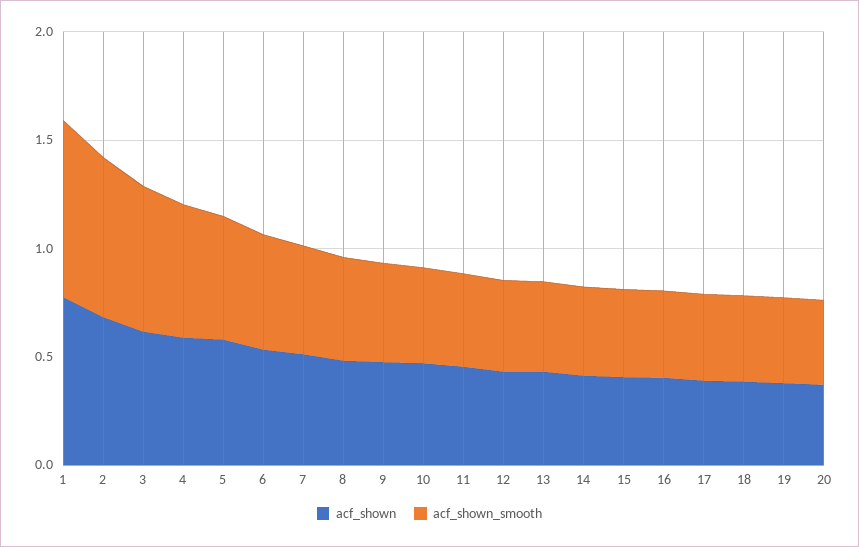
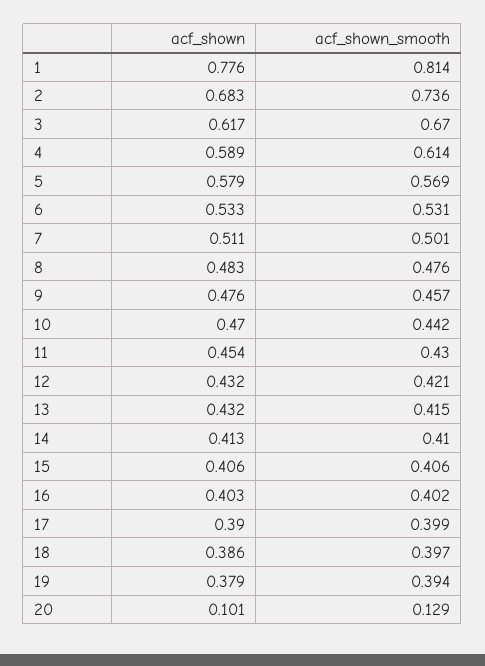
acf_shown, 20: 0.4 -> 0.101
acf_shown_smooth, 20: 0.4 -> 0.129

